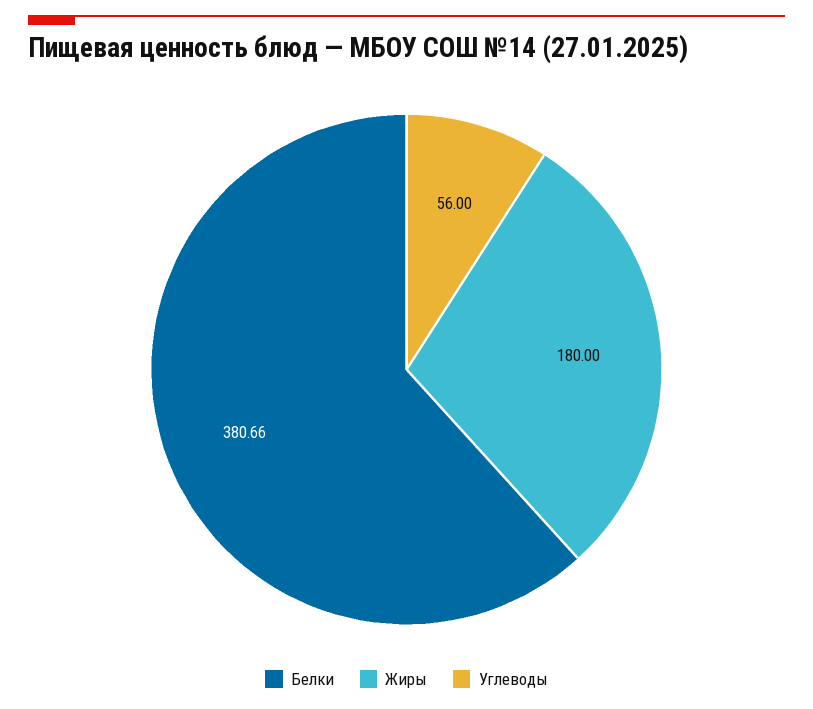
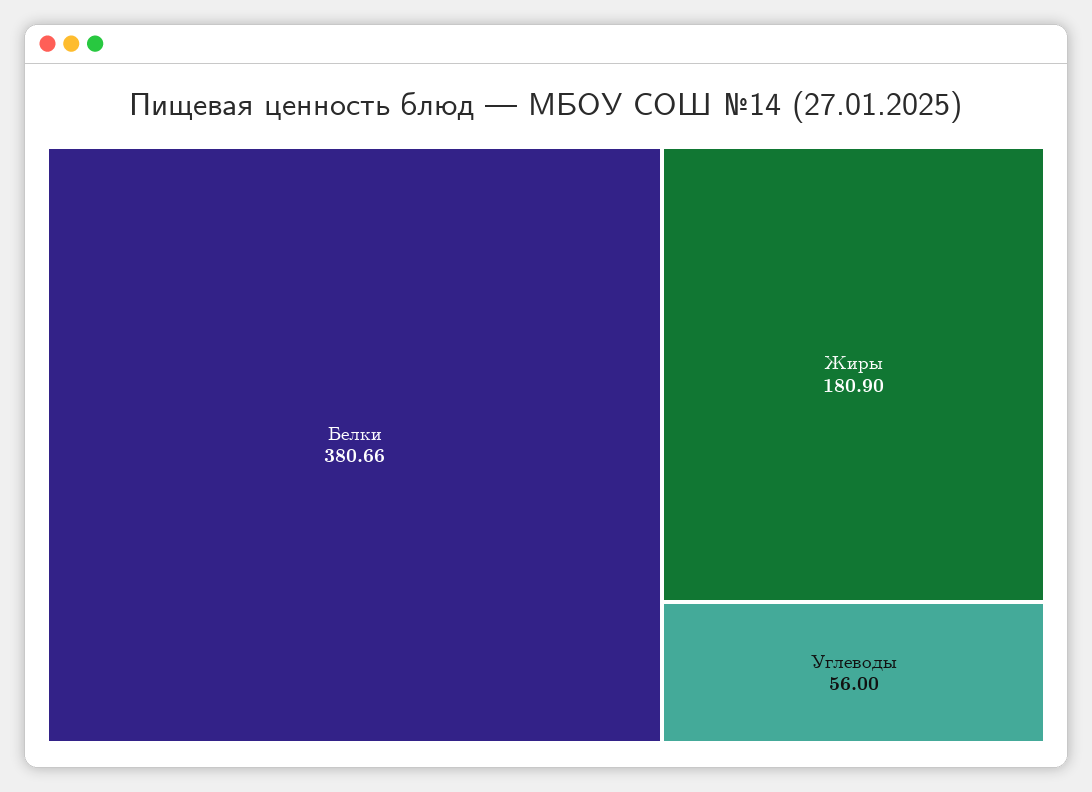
Жиры: 180 -> 180.9

